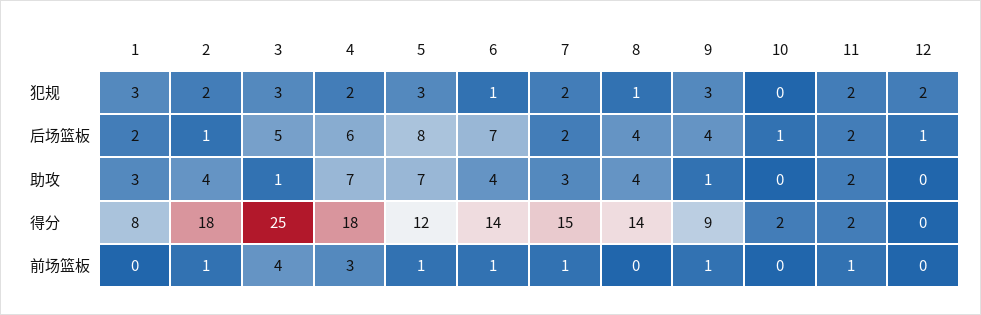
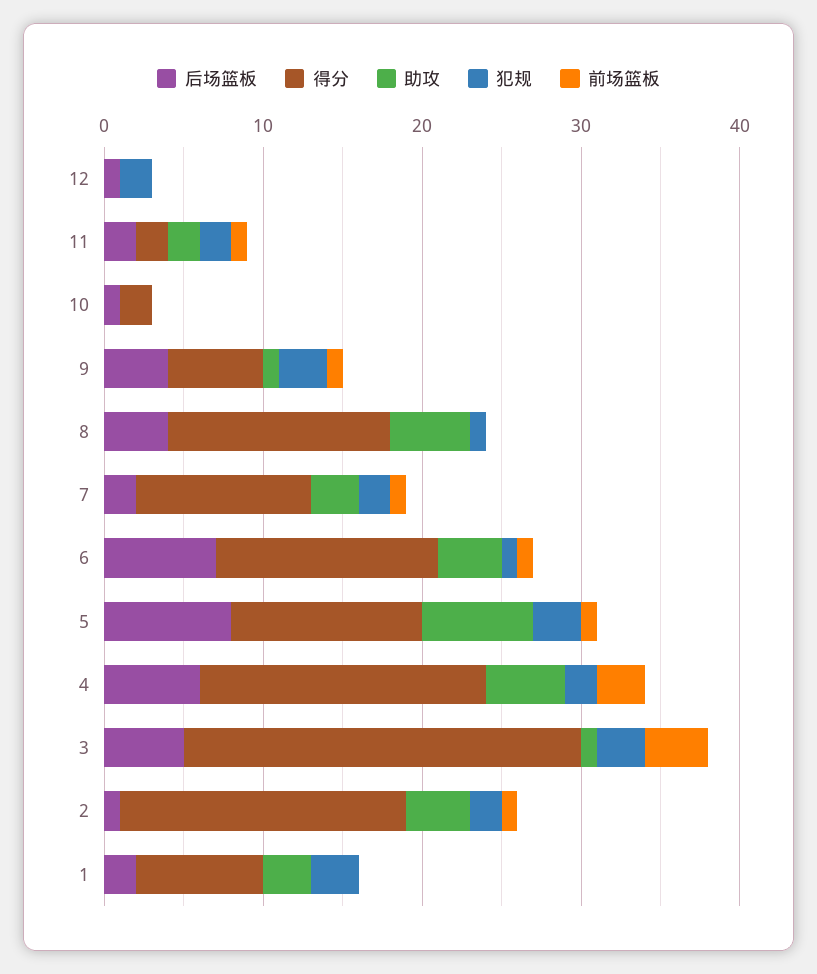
助攻, 4: 7 -> 5
助攻, 8: 4 -> 5
得分, 7: 15 -> 11
得分, 9: 9 -> 6

